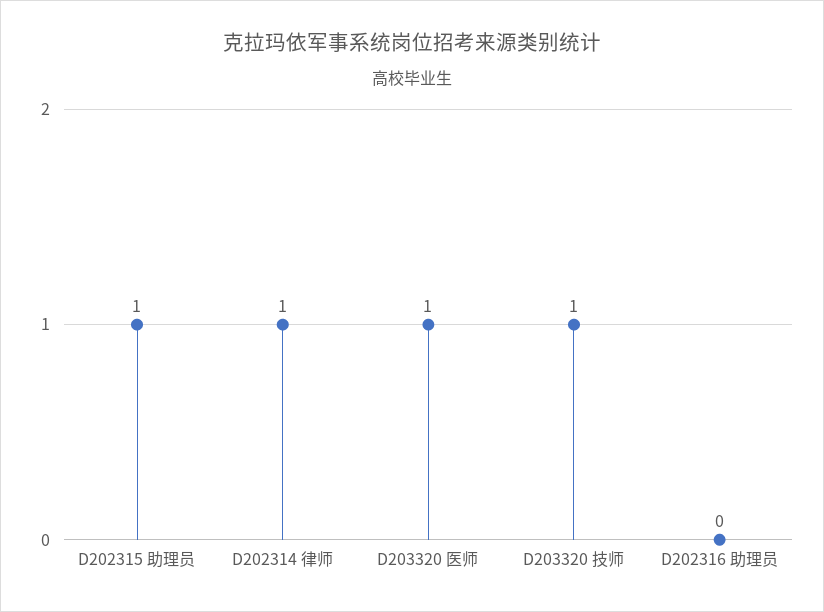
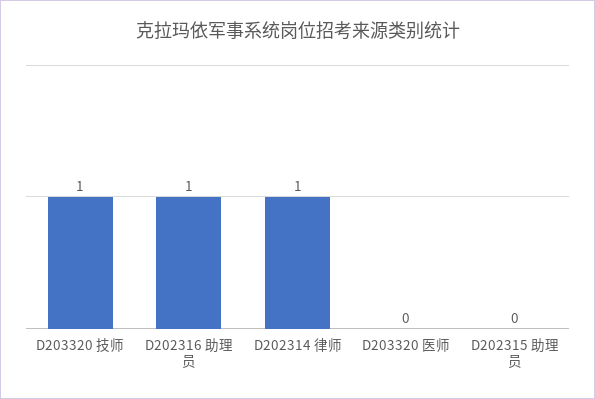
D202315 助理员: 1 -> 0
D203320 医师: 1 -> 0
D202316 助理员: 0 -> 1

